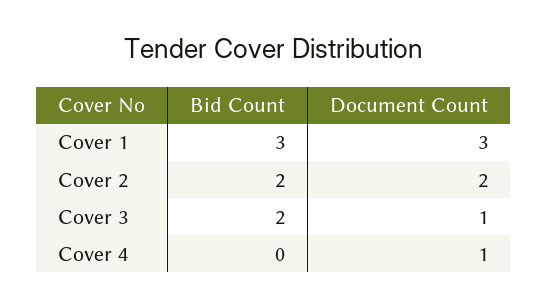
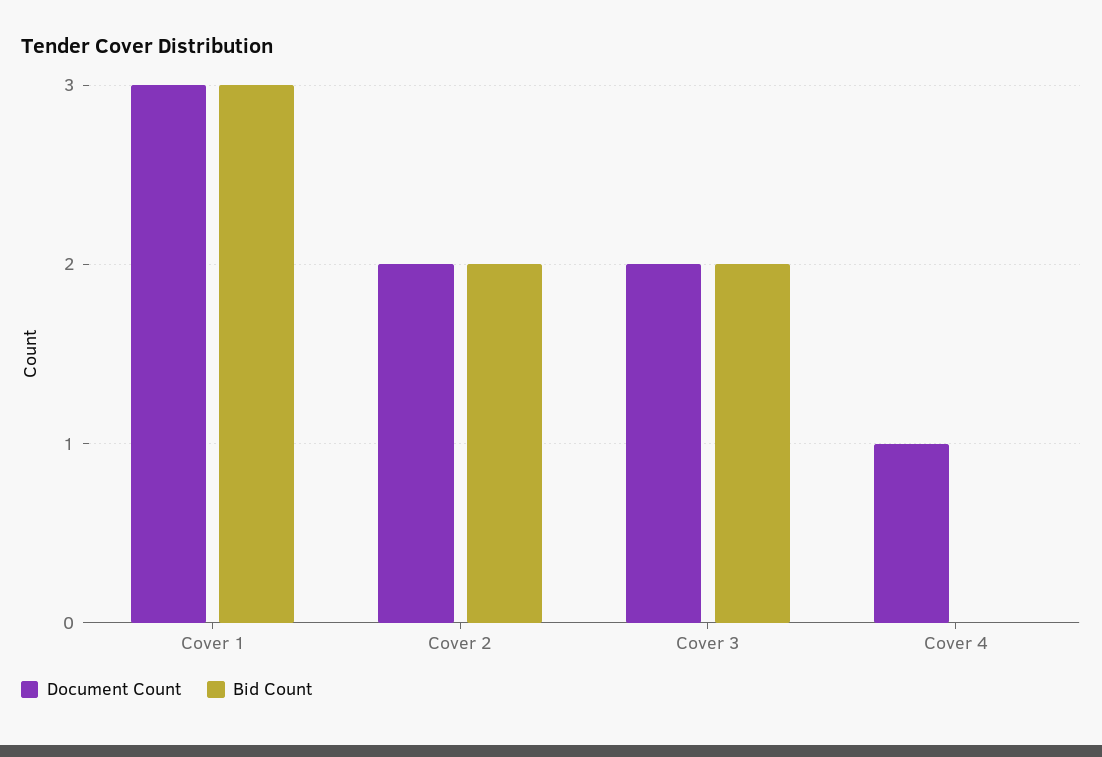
Document Count, Cover 3: 1 -> 2

